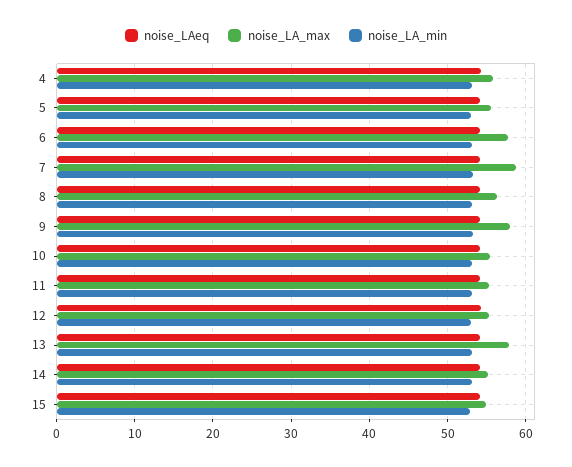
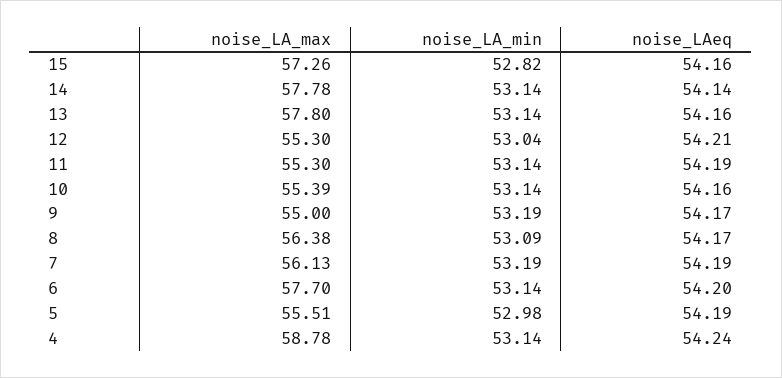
noise_LA_max, 4: 56 -> 58.78
noise_LA_max, 7: 59 -> 56.13
noise_LA_max, 9: 58 -> 55
noise_LA_max, 14: 55 -> 57.78
noise_LA_max, 15: 55 -> 57.26

